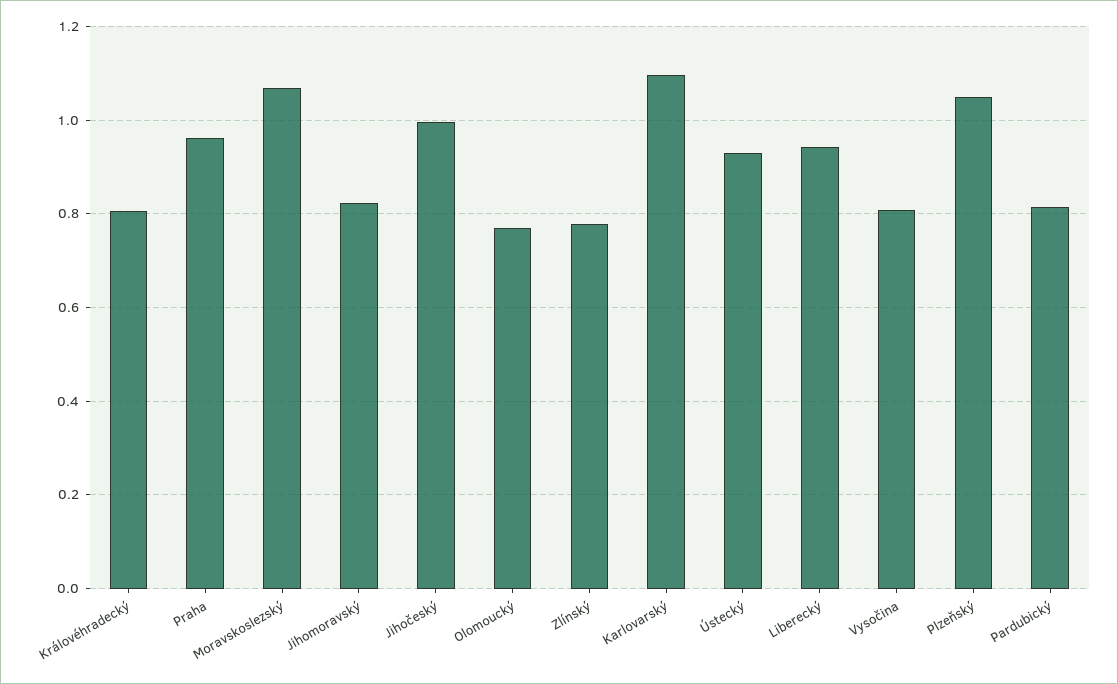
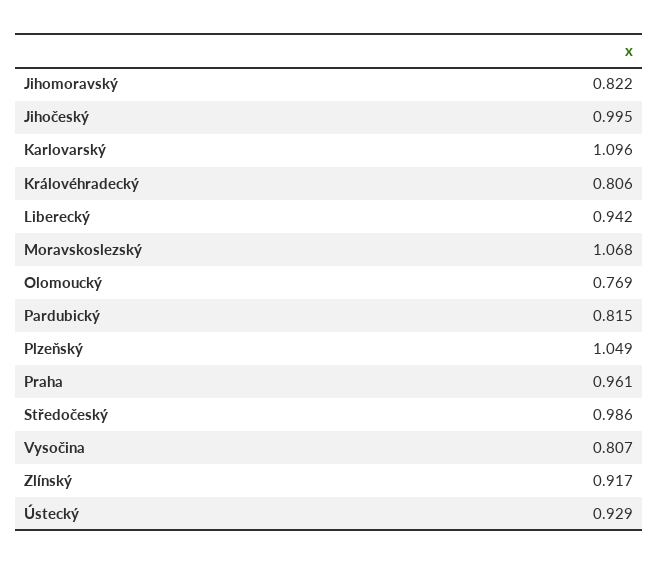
Zlínský: 0.78 -> 0.917
Středočeský: none -> 0.986

